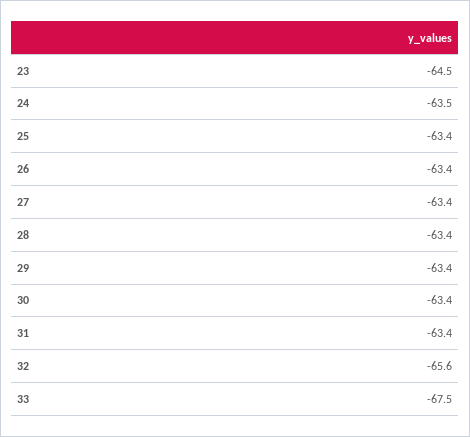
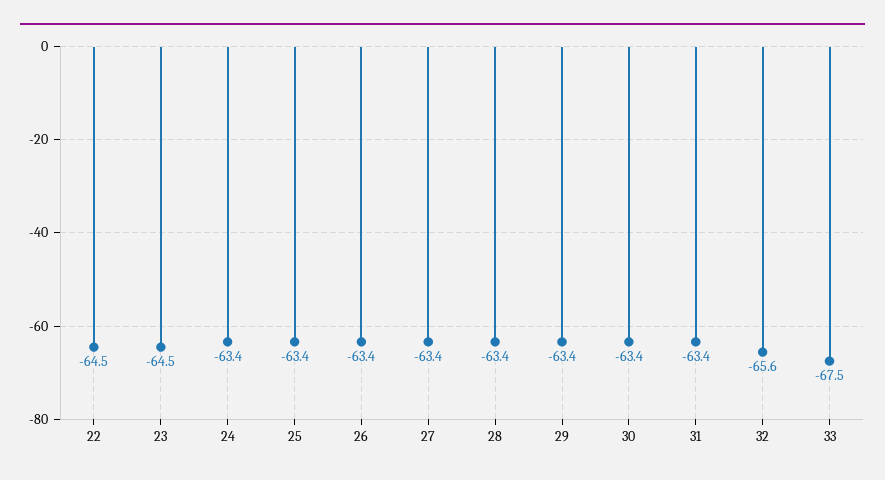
24: -63.5 -> -63.4
22: none -> -64.5

